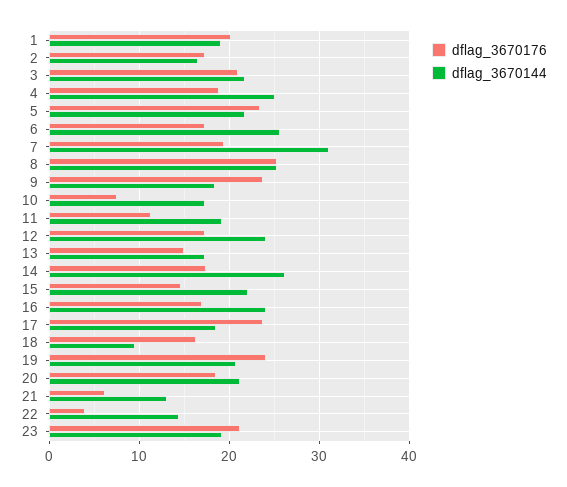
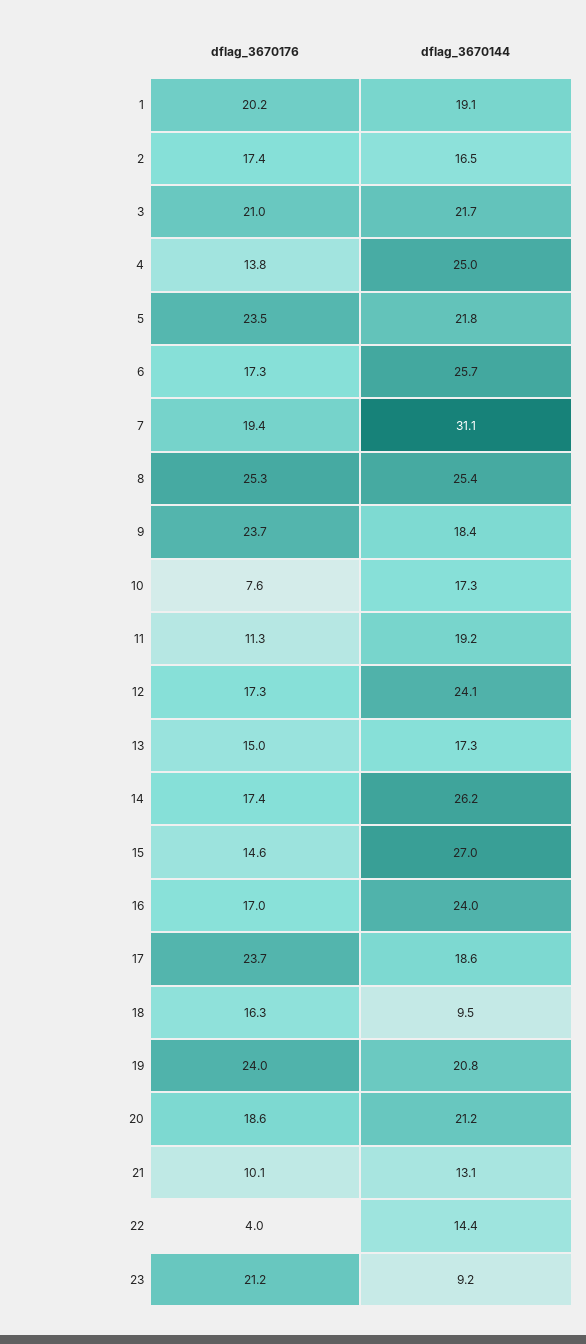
dflag_3670176, 4: 19 -> 13.8
dflag_3670144, 15: 22 -> 27
dflag_3670176, 21: 6 -> 10.1
dflag_3670144, 23: 19 -> 9.2

